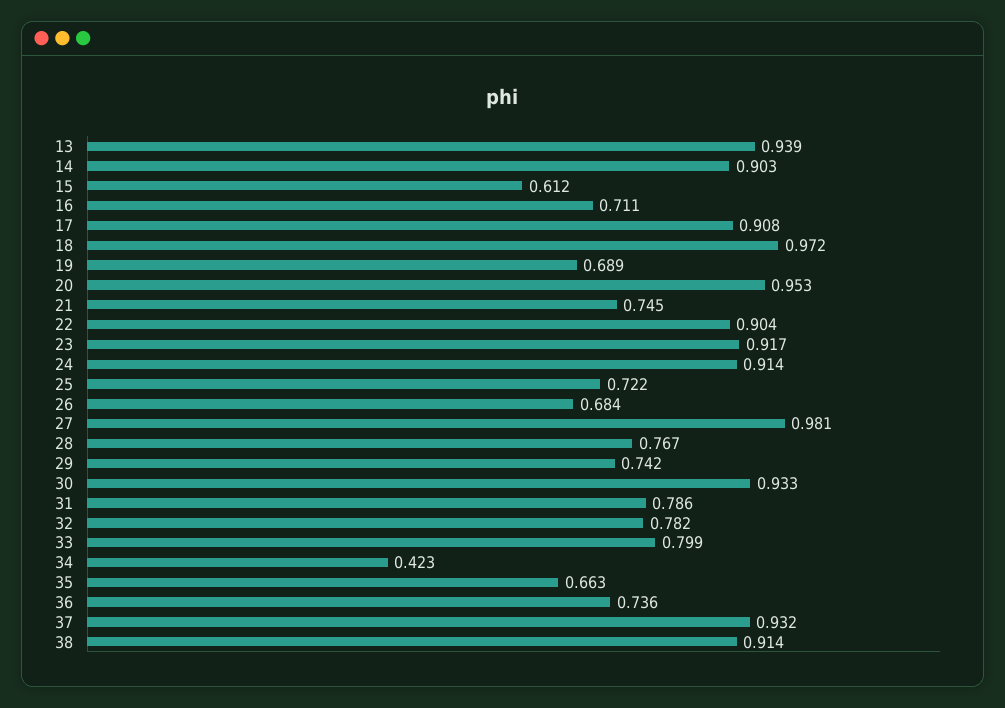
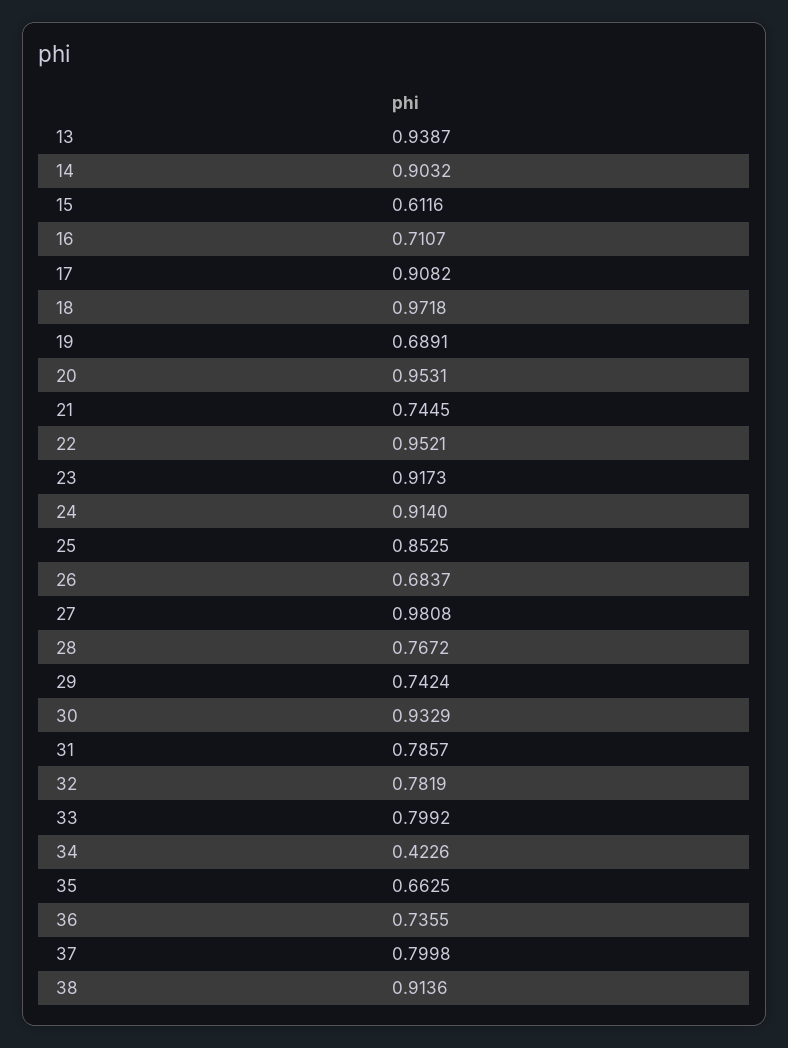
22: 0.904 -> 0.9521
25: 0.722 -> 0.8525
37: 0.932 -> 0.7998

